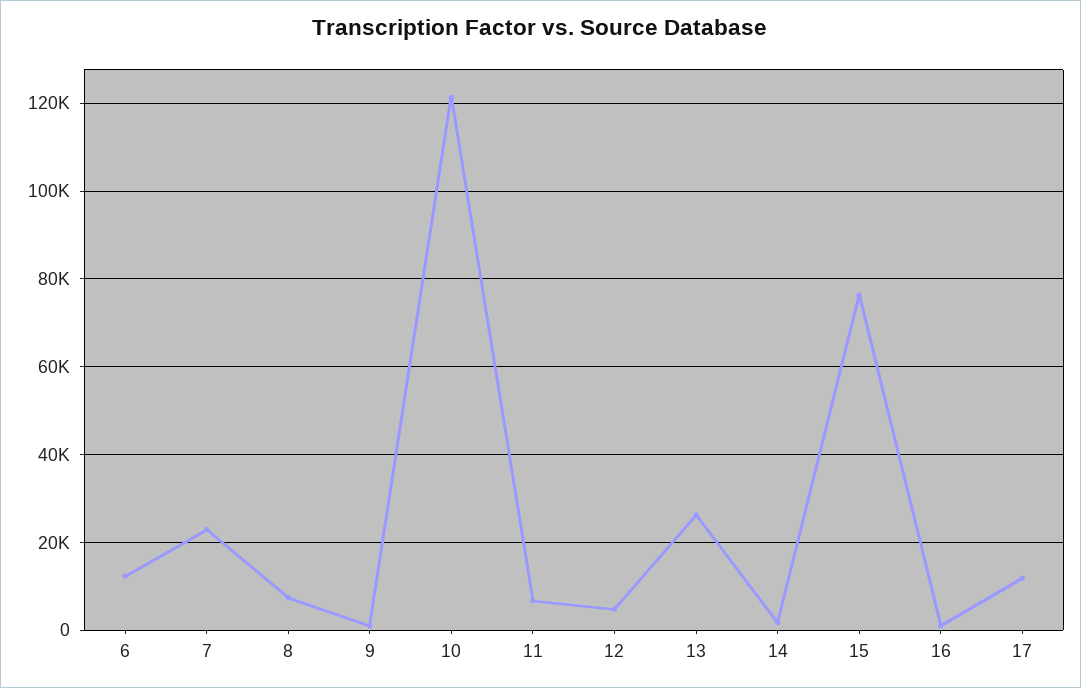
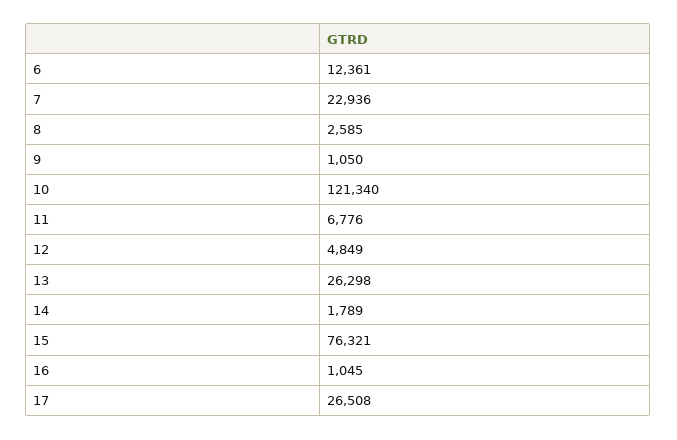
8: 8000 -> 2585
17: 12000 -> 26508

